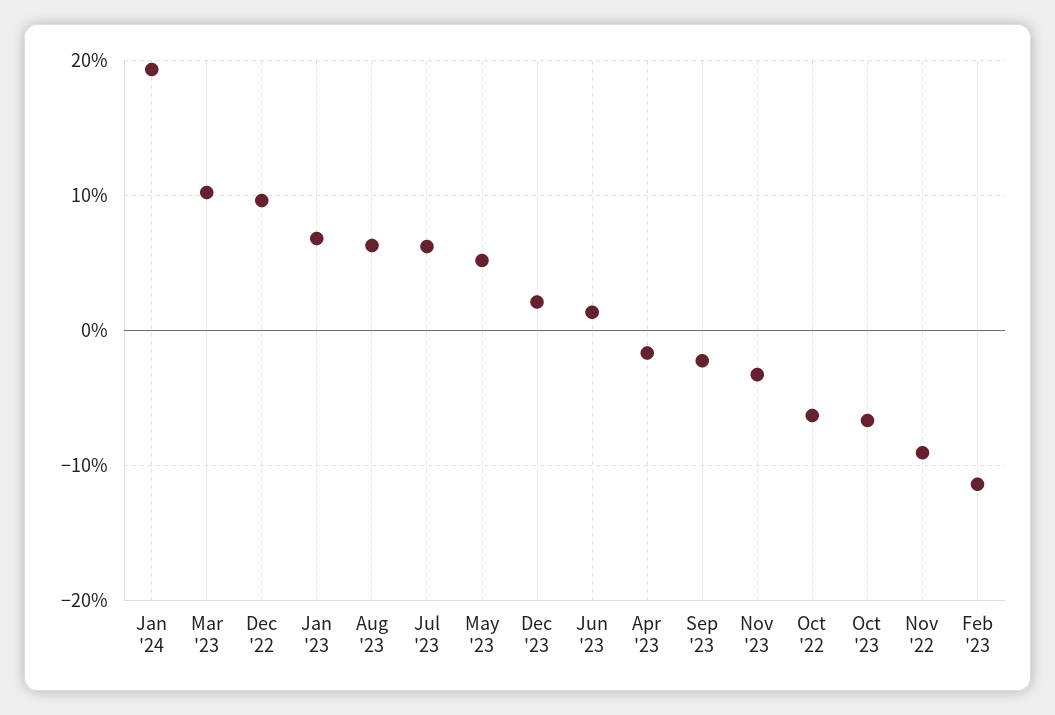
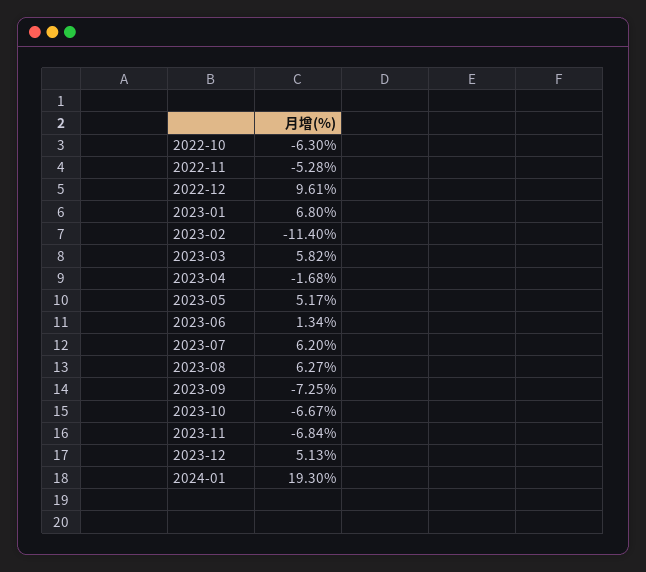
Mar '23: 10 -> 5.82
Dec '23: 2 -> 5.13
Sep '23: -2 -> -7.25
Nov '23: -3 -> -6.84
Nov '22: -9 -> -5.28

